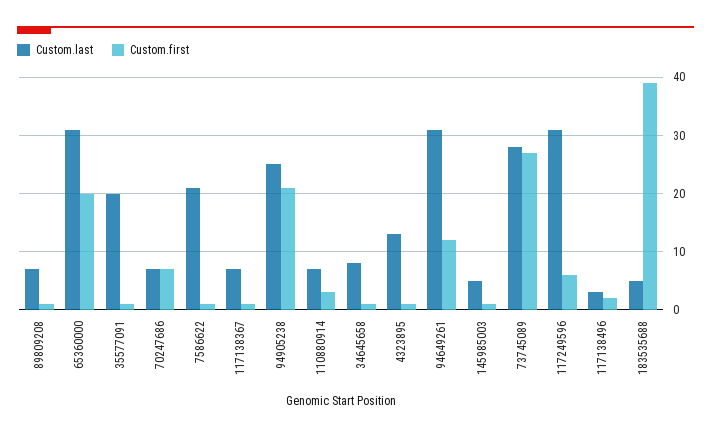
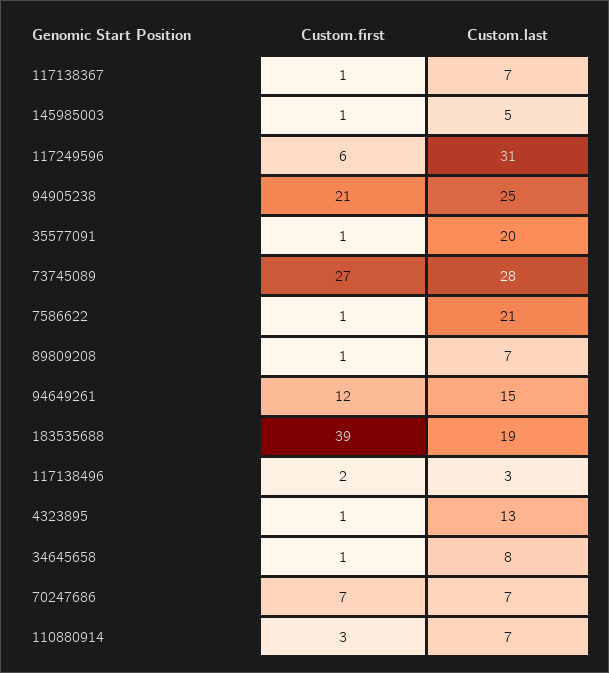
Custom.last, 65360000: 30 -> none
Custom.first, 65360000: 20 -> none
Custom.last, 94649261: 30 -> 15
Custom.last, 183535688: 5 -> 19

